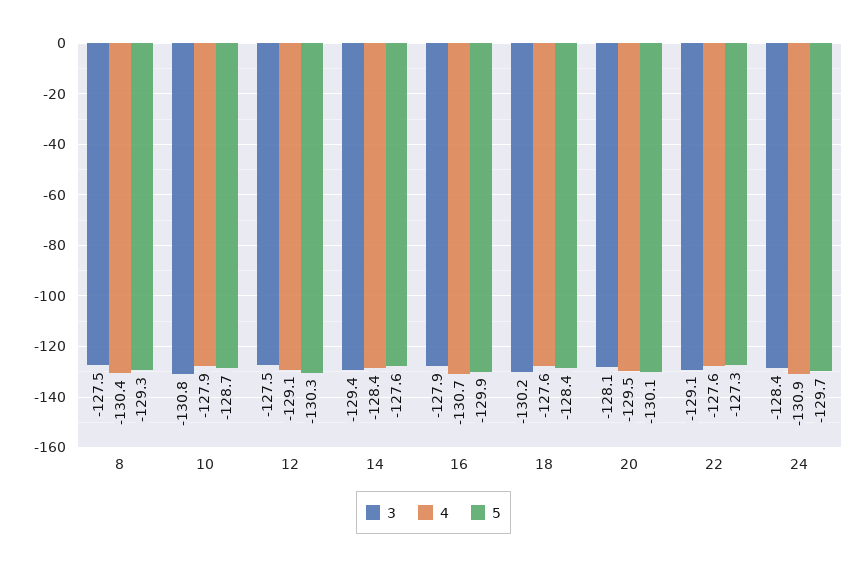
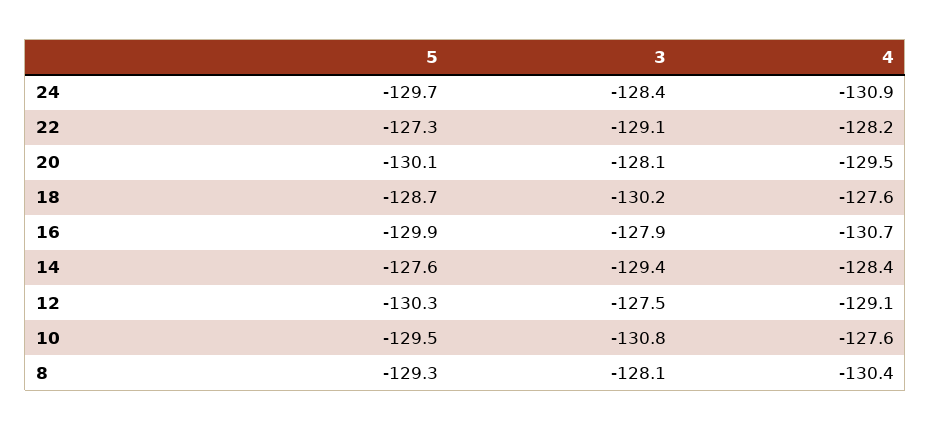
3, 8: -127.5 -> -128.1
4, 10: -127.9 -> -127.6
5, 10: -128.7 -> -129.5
5, 18: -128.4 -> -128.7
4, 22: -127.6 -> -128.2

